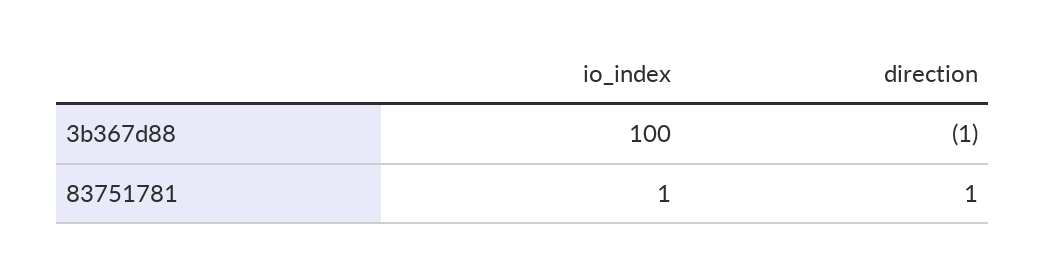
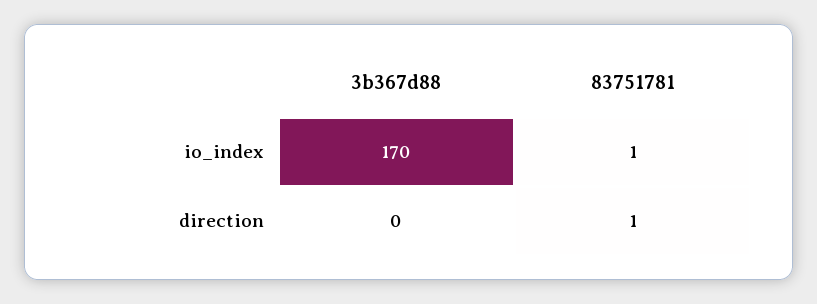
io_index, 3b367d88: 100 -> 170
direction, 3b367d88: -1 -> 0

